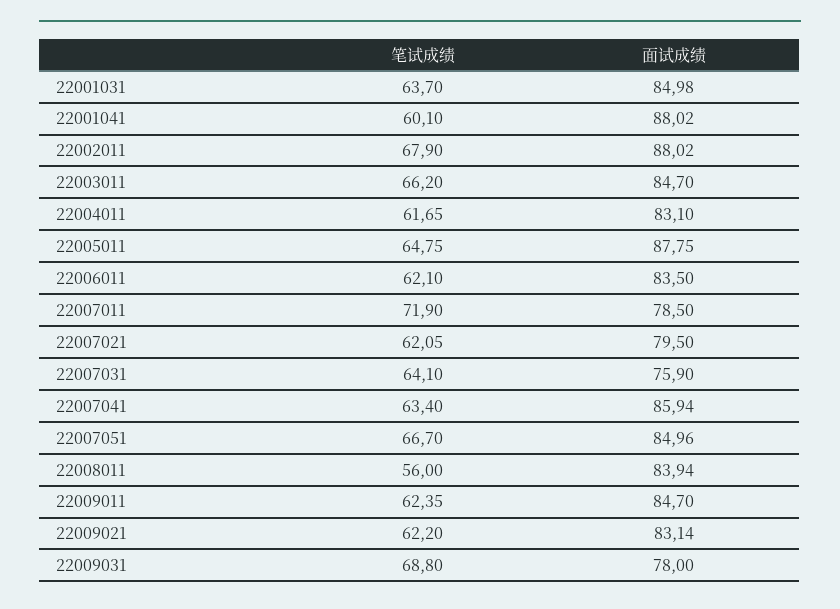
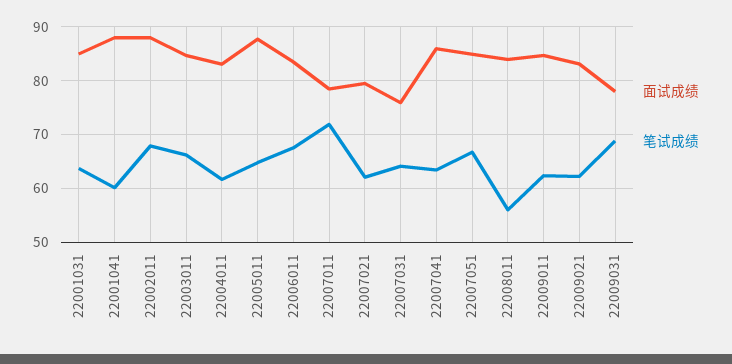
笔试成绩, 22006011: 62.1 -> 68

